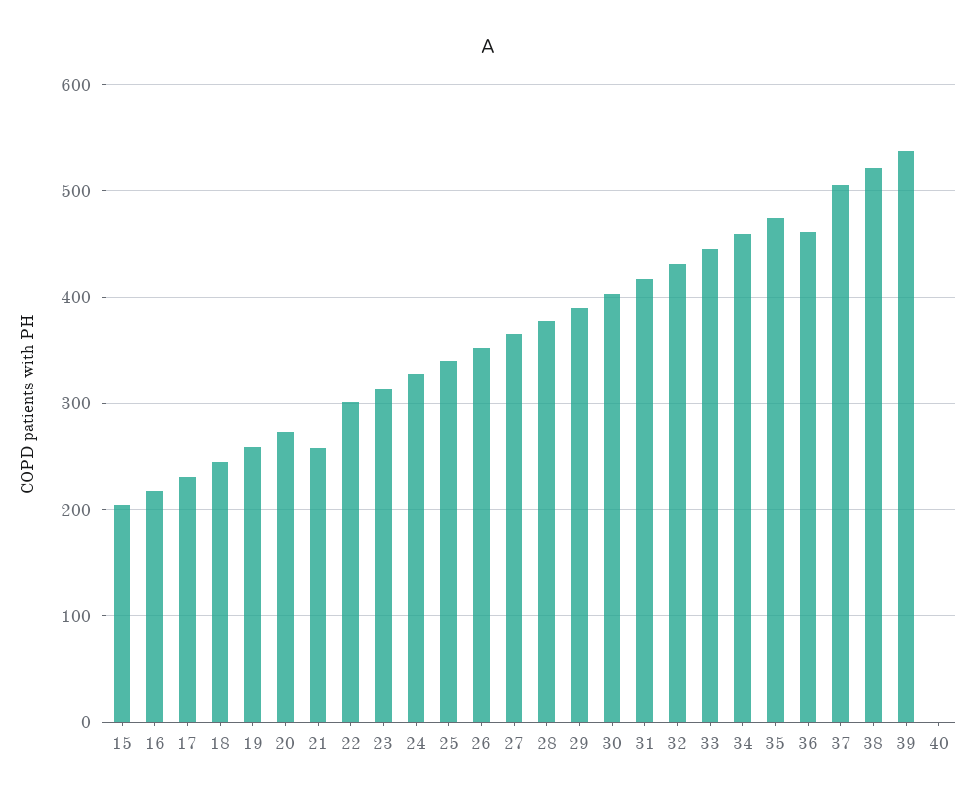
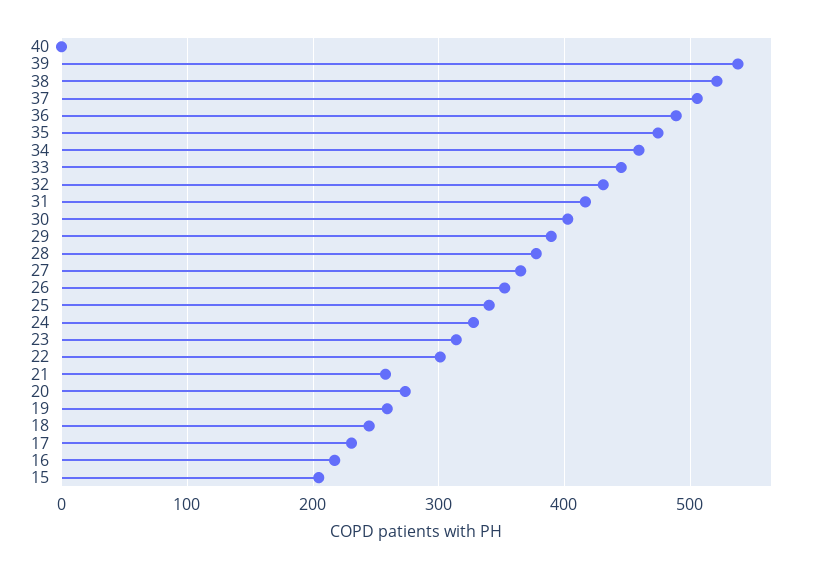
36: 460 -> 490

